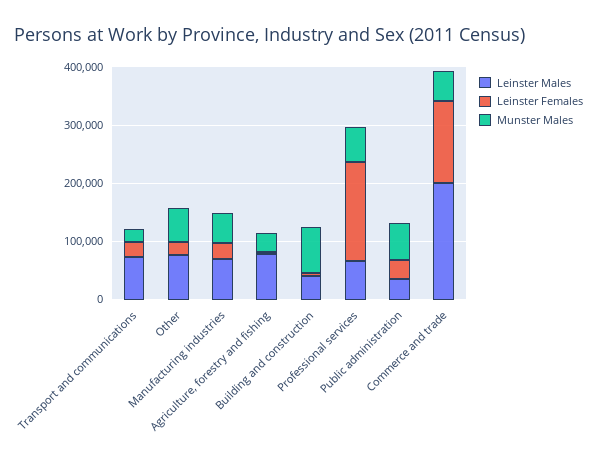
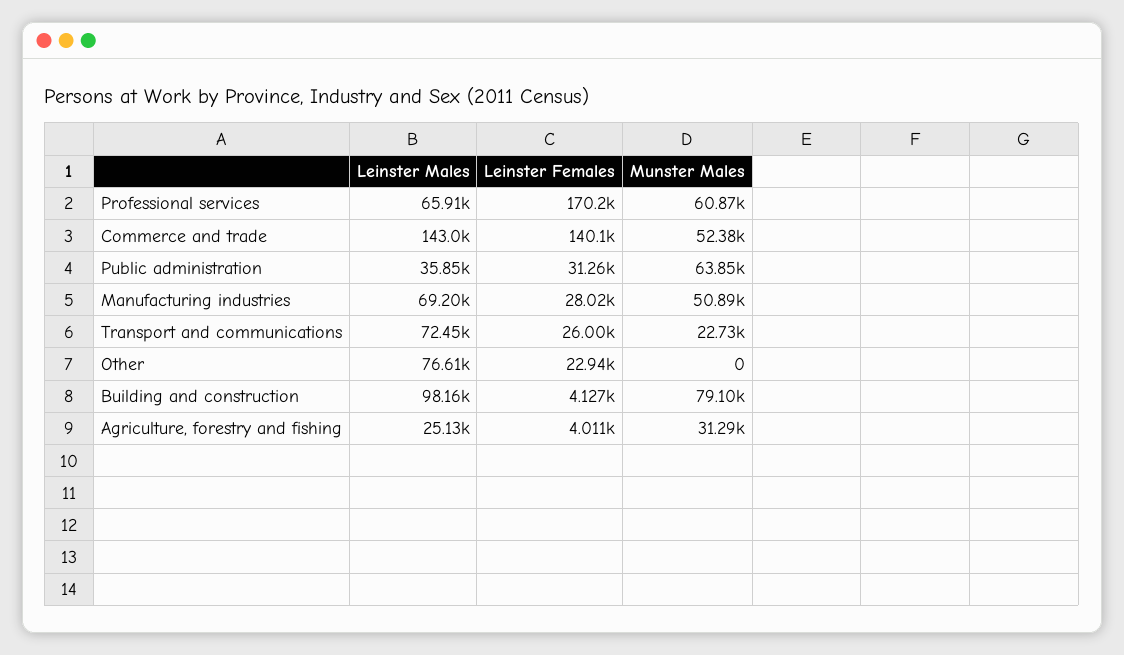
Munster Males, Other: 60000 -> 0
Leinster Males, Agriculture, forestry and fishing: 80000 -> 25130
Leinster Males, Building and construction: 40000 -> 98160
Leinster Males, Commerce and trade: 200000 -> 143000

